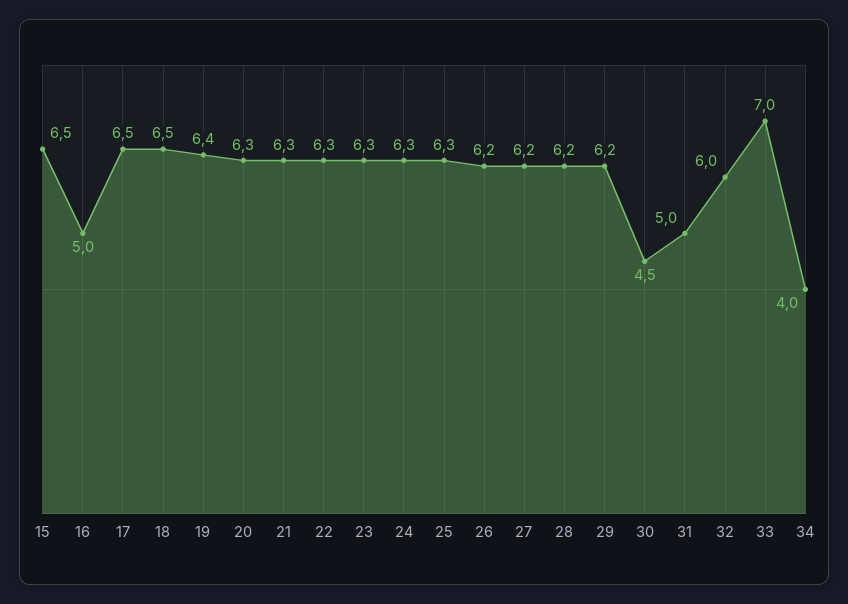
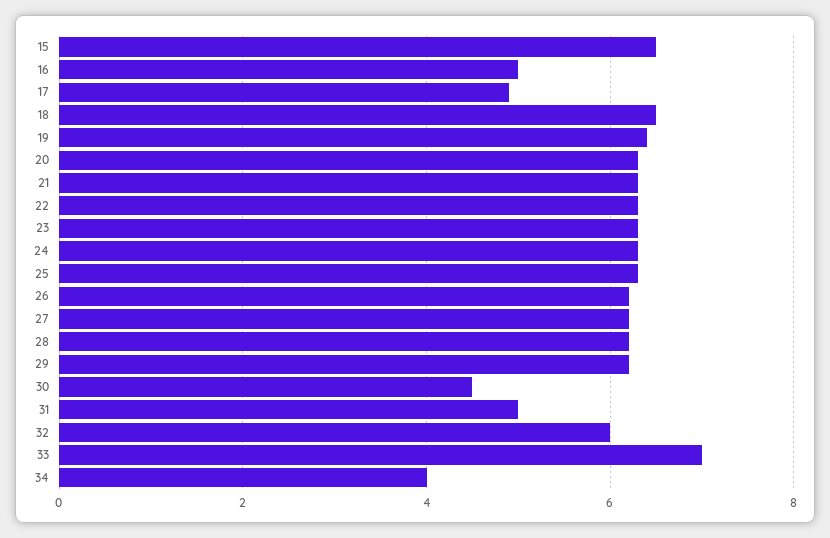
17: 6.5 -> 5

